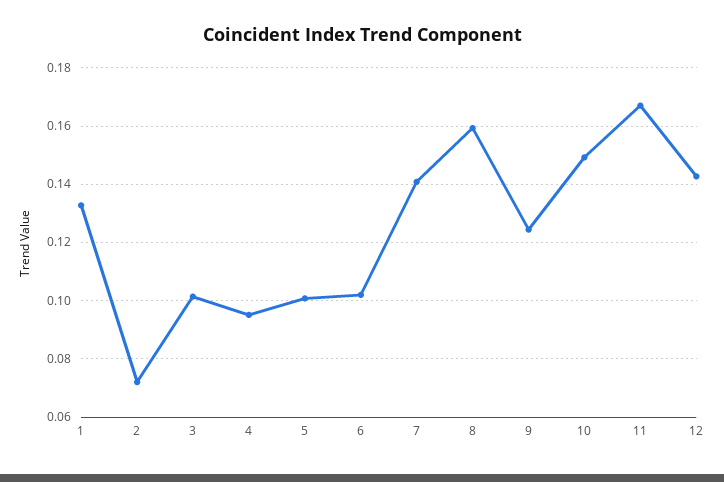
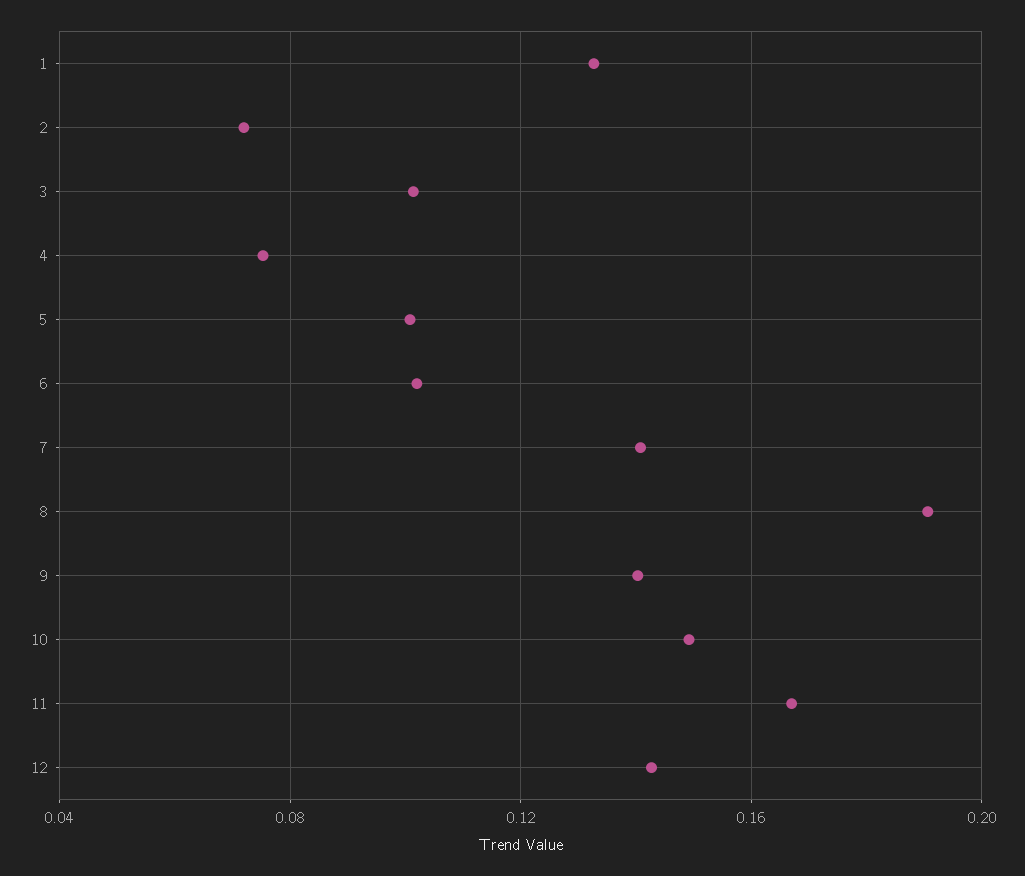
4: 0.095 -> 0.075
8: 0.16 -> 0.19
9: 0.125 -> 0.14

